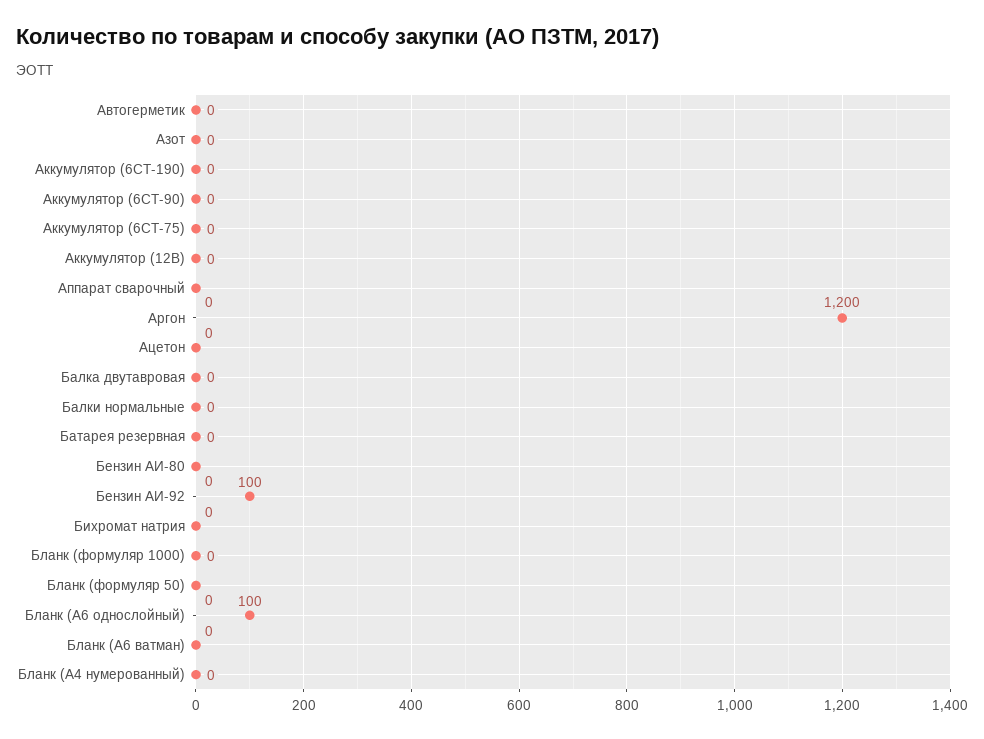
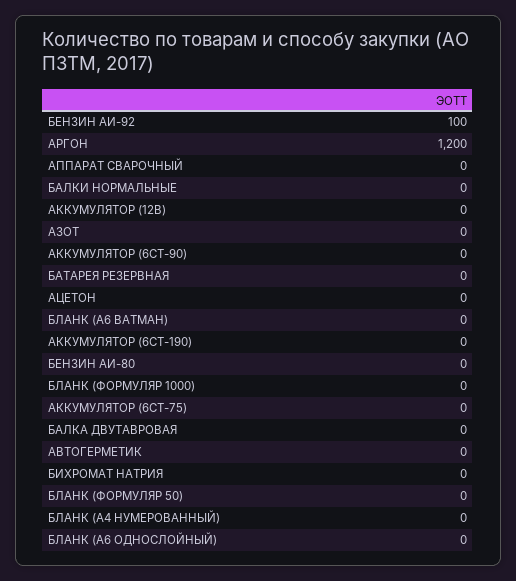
Бланк (А6 однослойный): 100 -> 0

